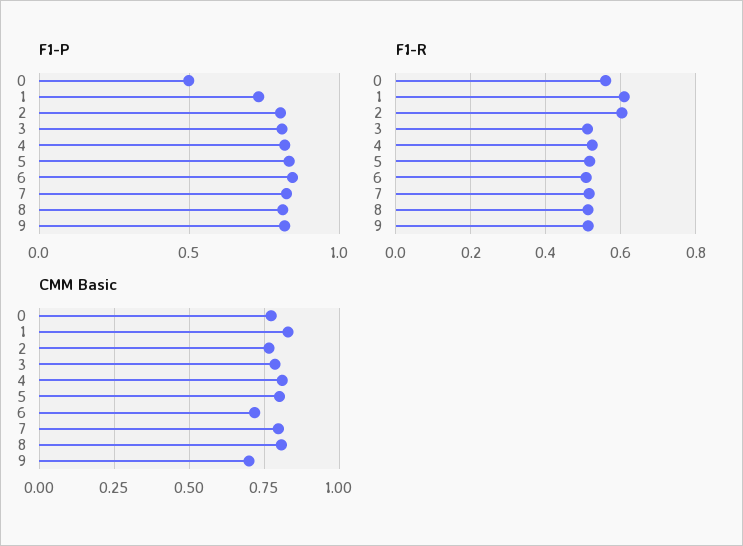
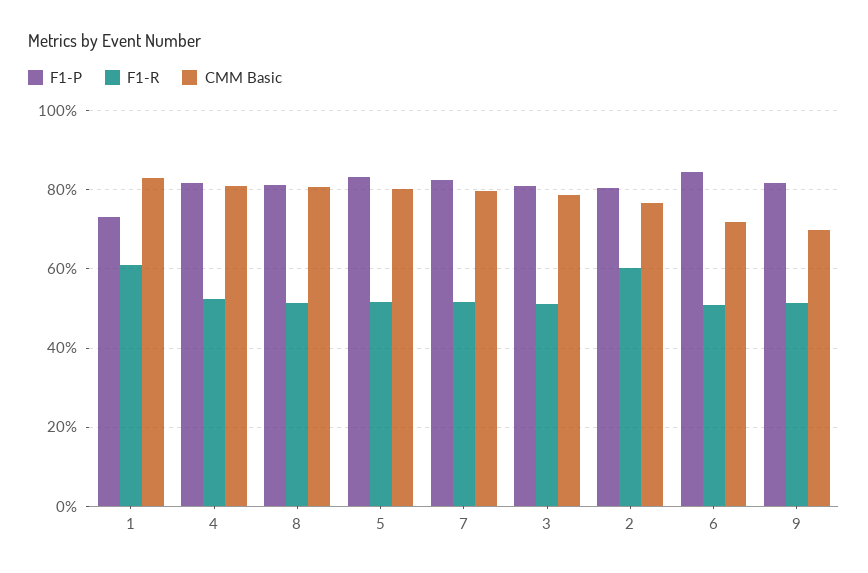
F1-P, 0: 0.5 -> none
F1-R, 0: 0.56 -> none
CMM Basic, 0: 0.775 -> none

